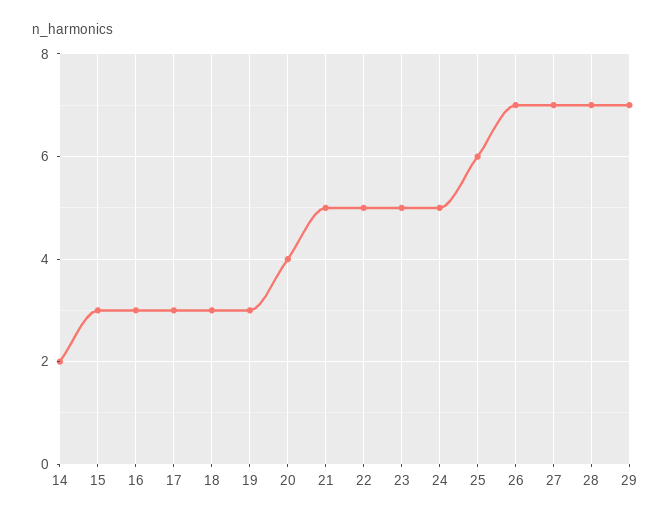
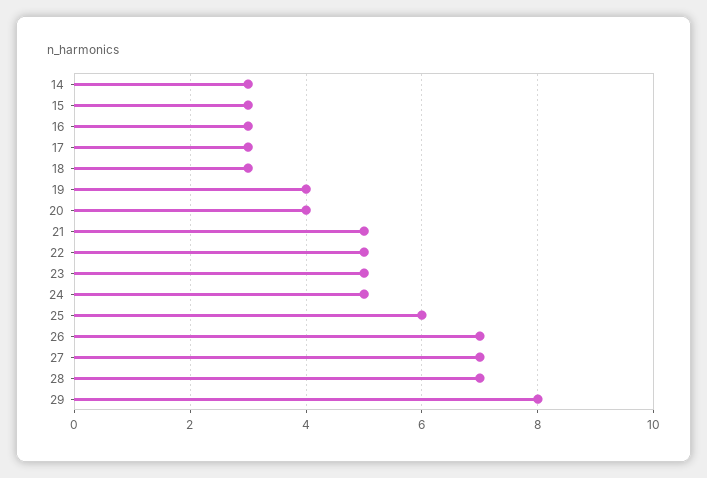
14: 2 -> 3
19: 3 -> 4
29: 7 -> 8

